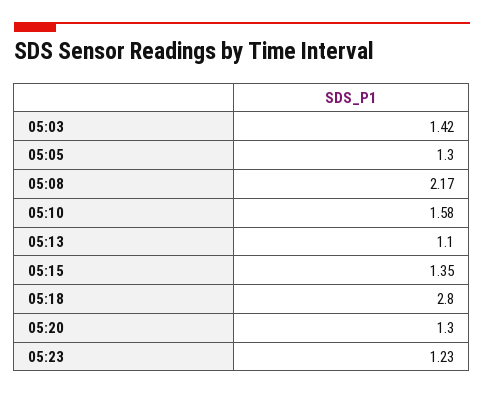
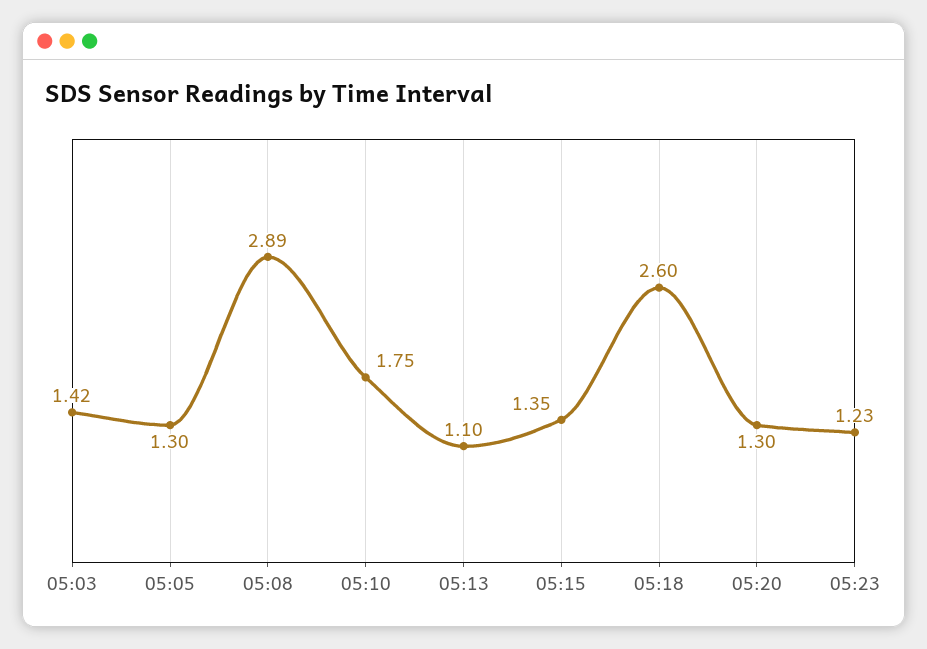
05:08: 2.17 -> 2.89
05:10: 1.58 -> 1.75
05:18: 2.8 -> 2.6

